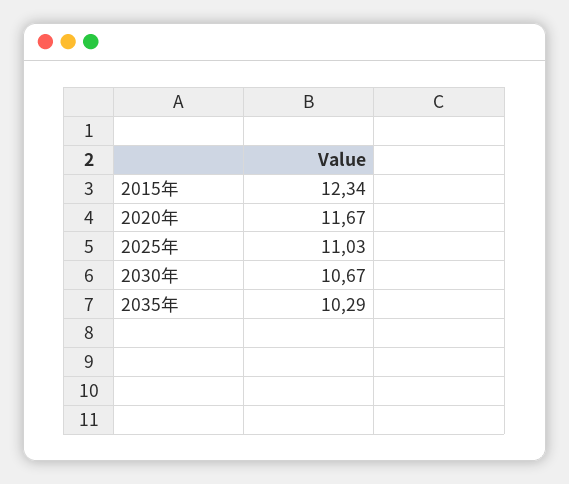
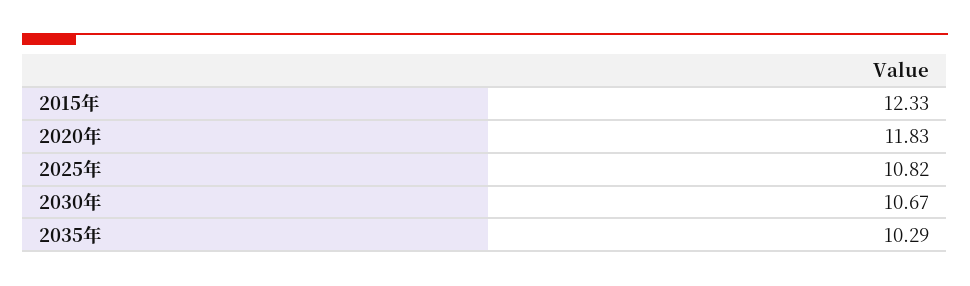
2015年: 12.34 -> 12.33
2020年: 11.67 -> 11.83
2025年: 11.03 -> 10.82

